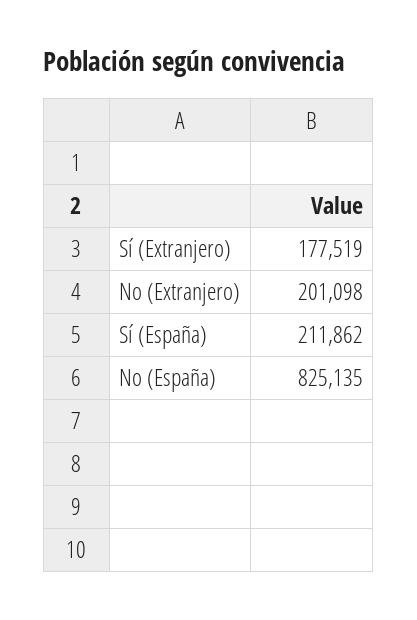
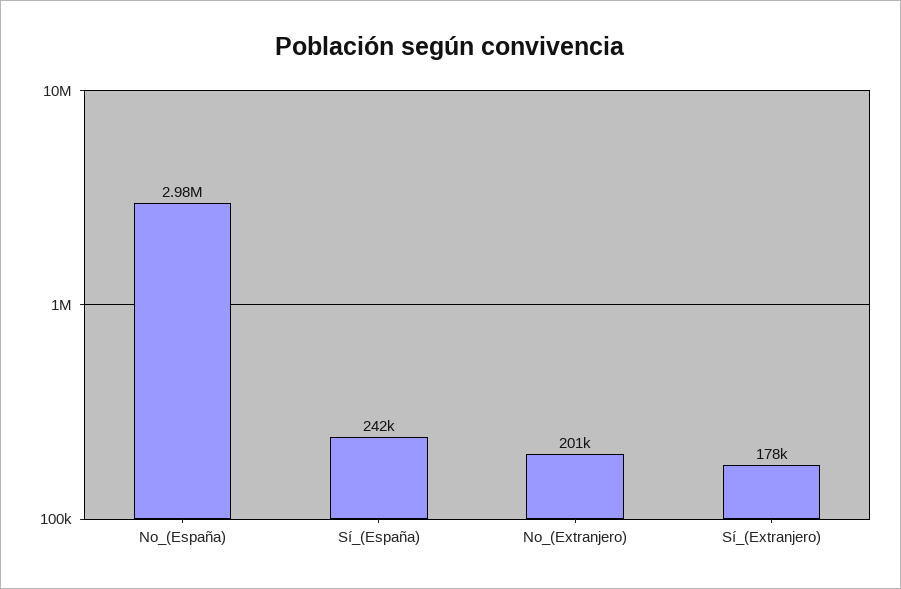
Sí (España): 211862 -> 242000
No (España): 825135 -> 2980000

